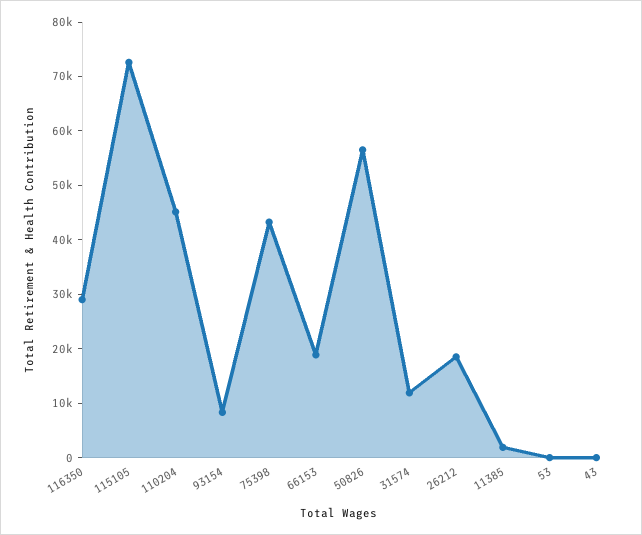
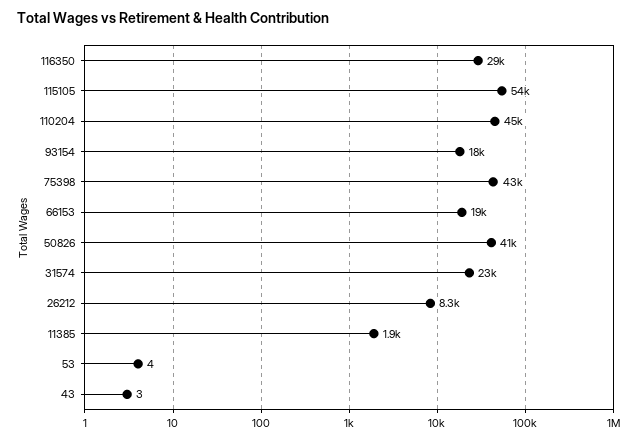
115105: 72000 -> 54000
93154: 8000 -> 18000
50826: 56000 -> 41000
31574: 12000 -> 23000
26212: 18000 -> 8300

